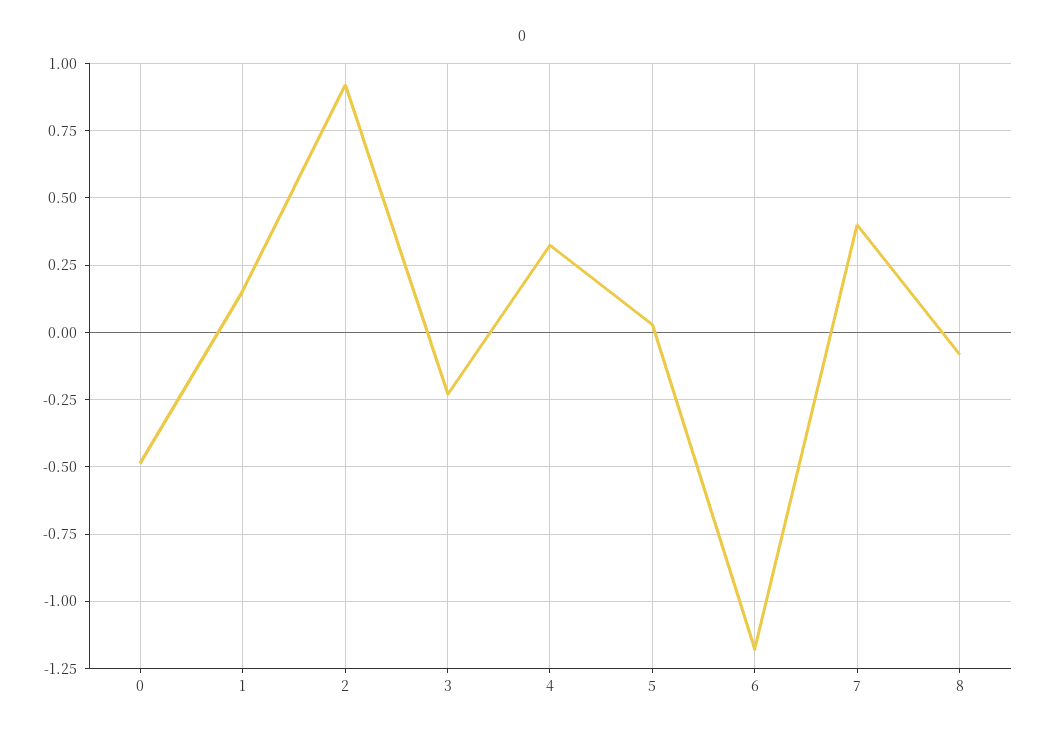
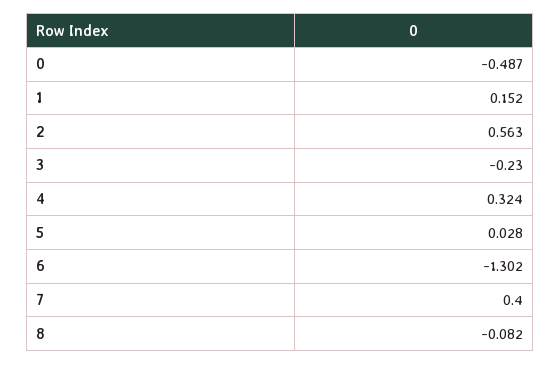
2: 0.925 -> 0.563
6: -1.175 -> -1.302

